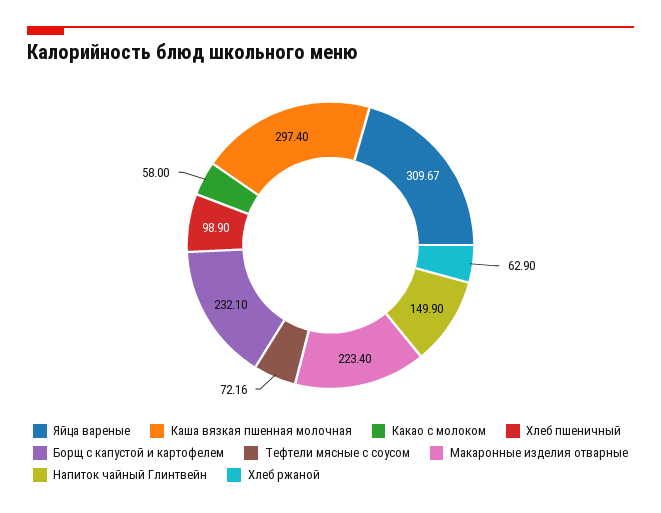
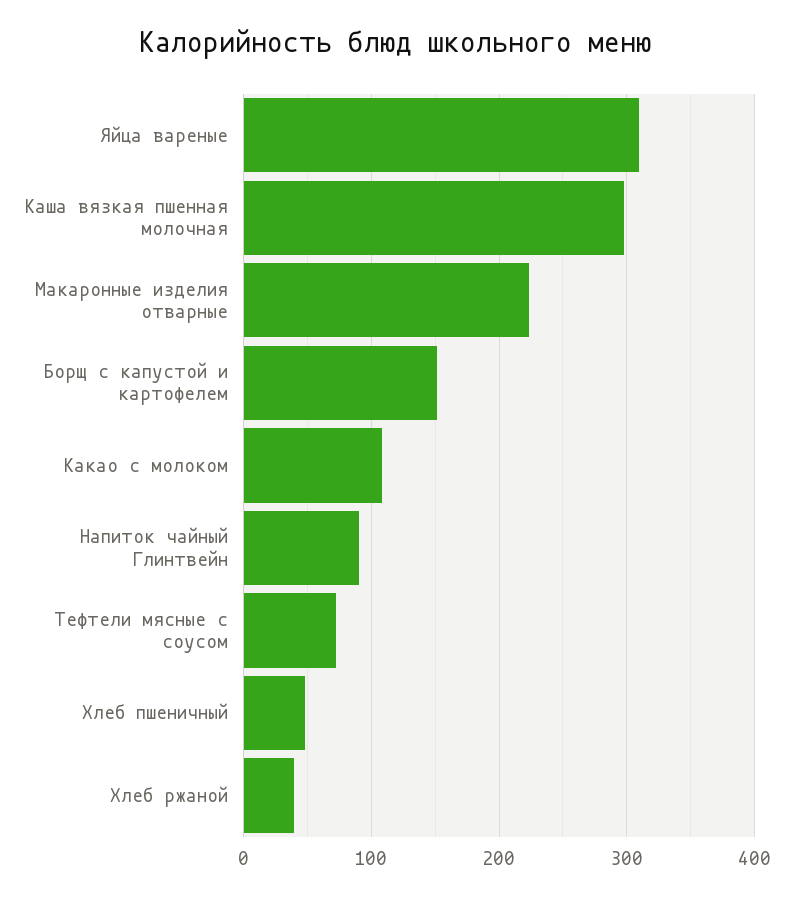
Какао с молоком: 58 -> 110
Хлеб пшеничный: 98.9 -> 50
Борщ с капустой и картофелем: 232.1 -> 150
Напиток чайный Глинтвейн: 149.9 -> 90
Хлеб ржаной: 62.9 -> 40

